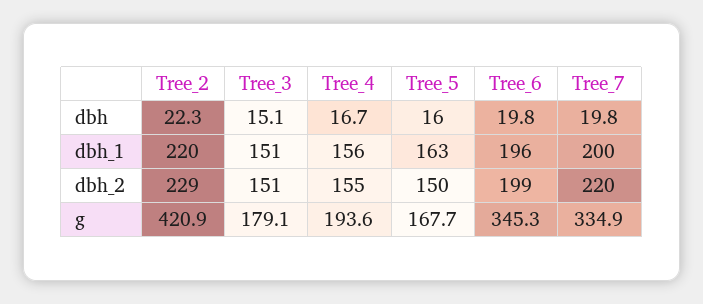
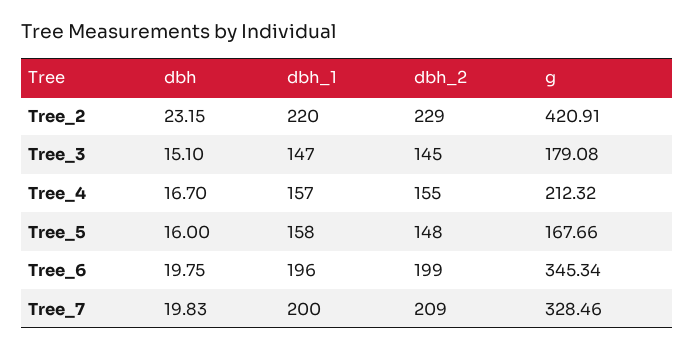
Tree_2, dbh: 22.3 -> 23.15
Tree_3, dbh_1: 151 -> 147
Tree_4, dbh_1: 156 -> 157
Tree_5, dbh_1: 163 -> 158
Tree_3, dbh_2: 151 -> 145
Tree_5, dbh_2: 150 -> 148
Tree_7, dbh_2: 220 -> 209
Tree_4, g: 193.6 -> 212.32
Tree_7, g: 334.9 -> 328.46

